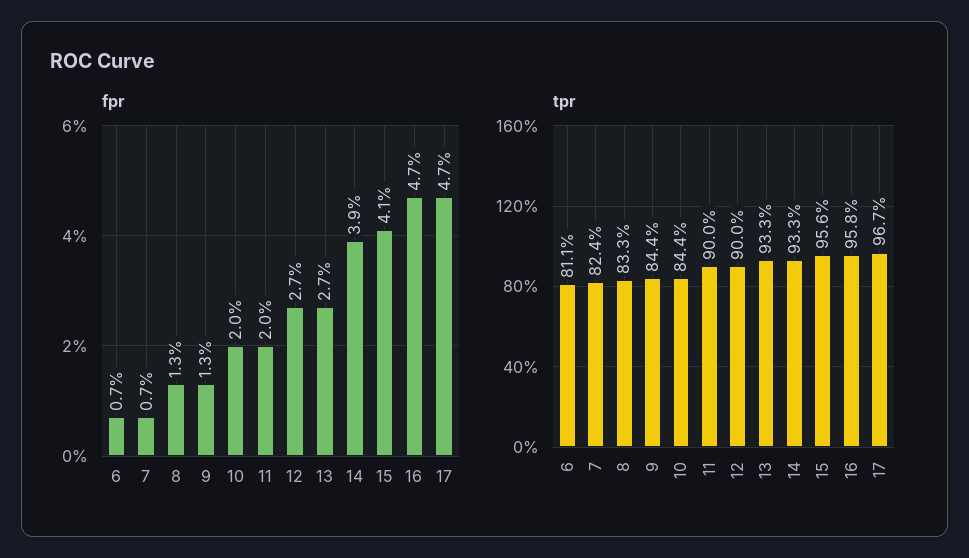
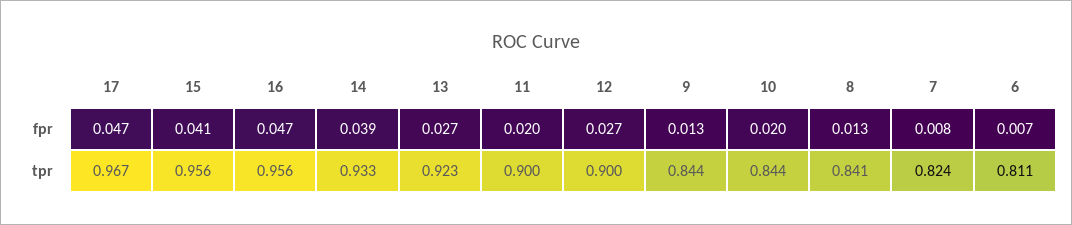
fpr, 7: 0.007 -> 0.008
tpr, 8: 0.833 -> 0.841
tpr, 13: 0.933 -> 0.923
tpr, 16: 0.958 -> 0.956

